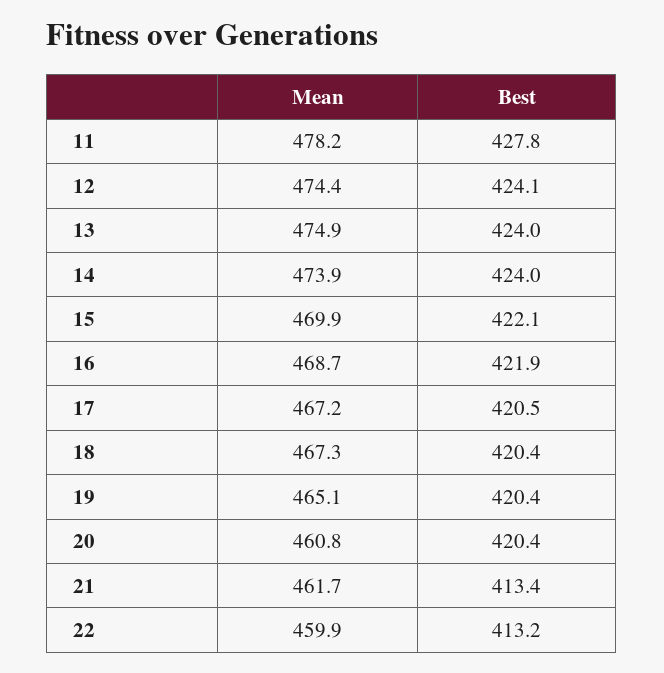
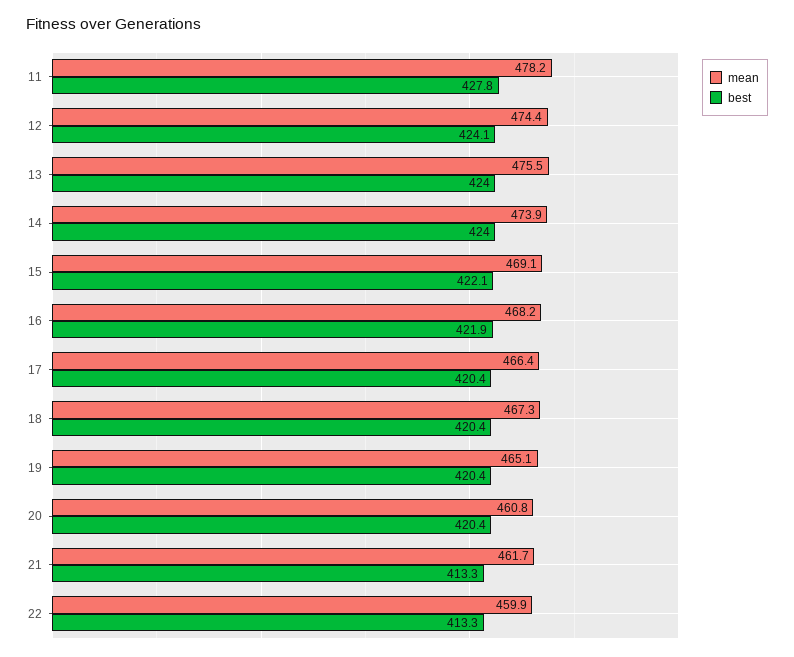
Mean, 13: 474.9 -> 475.5
Mean, 15: 469.9 -> 469.1
Mean, 16: 468.7 -> 468.2
Mean, 17: 467.2 -> 466.4
Best, 17: 420.5 -> 420.4
Best, 21: 413.4 -> 413.3
Best, 22: 413.2 -> 413.3

